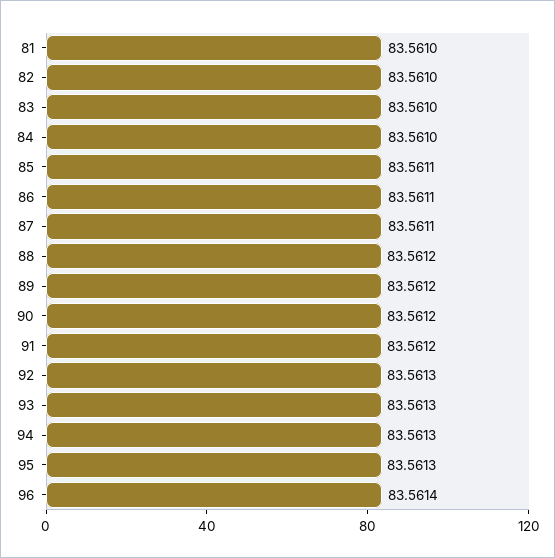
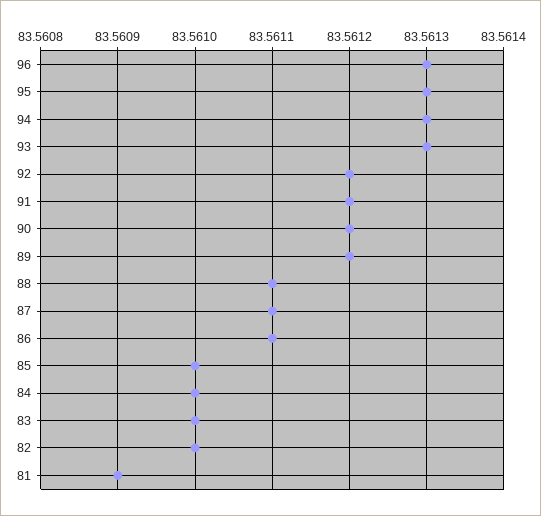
81: 83.561 -> 83.5609
85: 83.5611 -> 83.561
88: 83.5612 -> 83.5611
92: 83.5613 -> 83.5612
96: 83.5614 -> 83.5613

